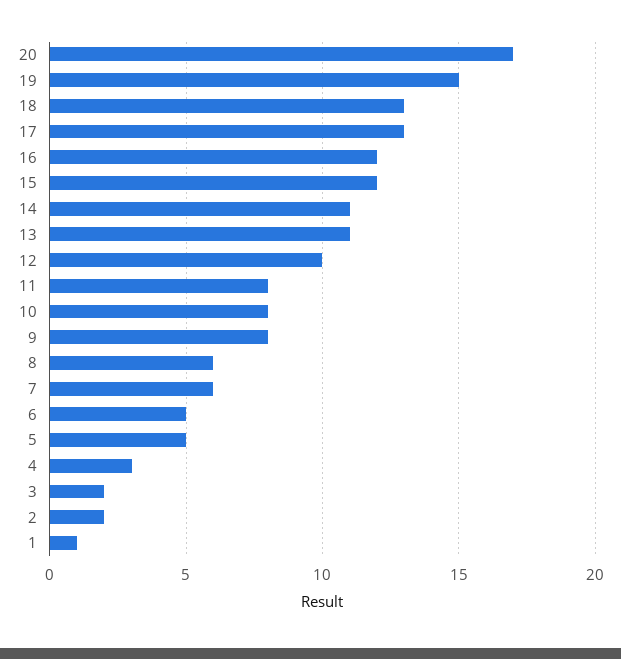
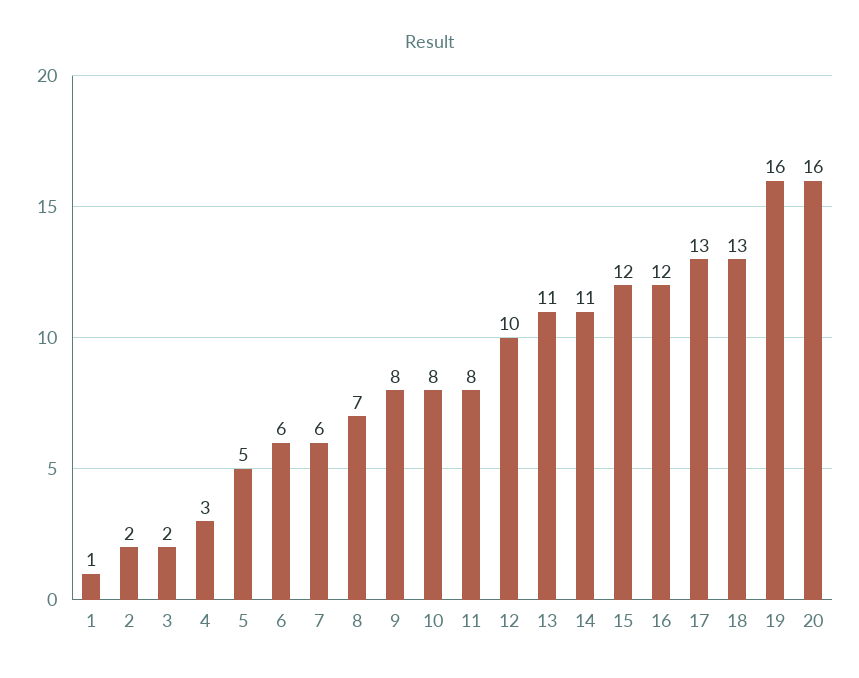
20: 17 -> 16
19: 15 -> 16
8: 6 -> 7
6: 5 -> 6

